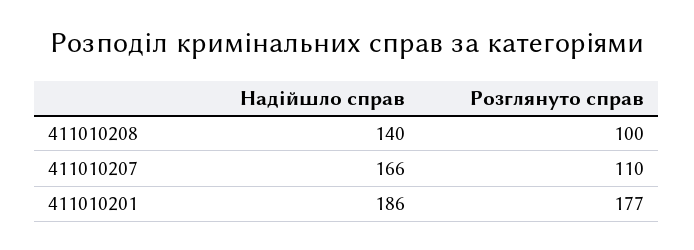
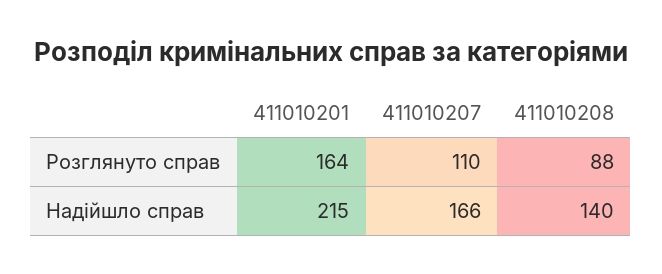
Розглянуто справ, 411010208: 100 -> 88
Надійшло справ, 411010201: 186 -> 215
Розглянуто справ, 411010201: 177 -> 164

